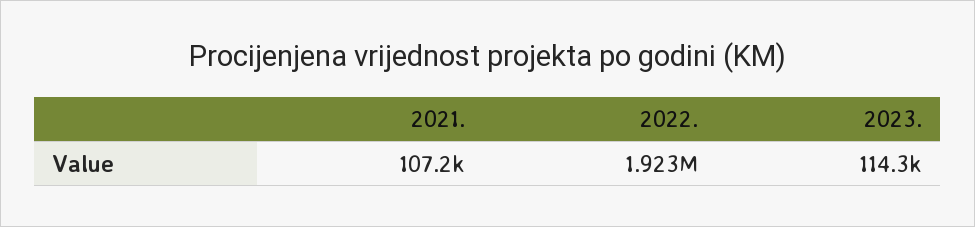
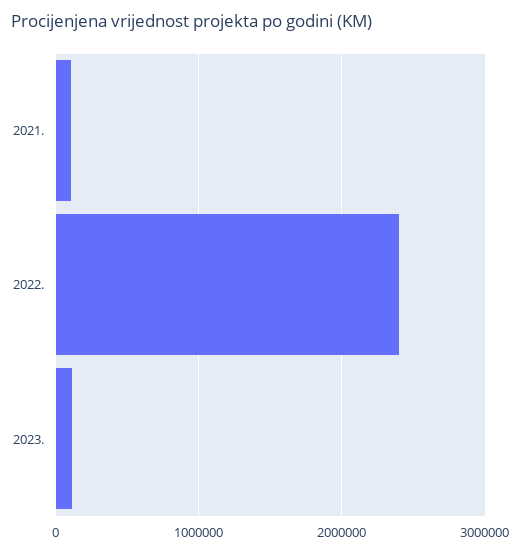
2022.: 1923000 -> 2400000

